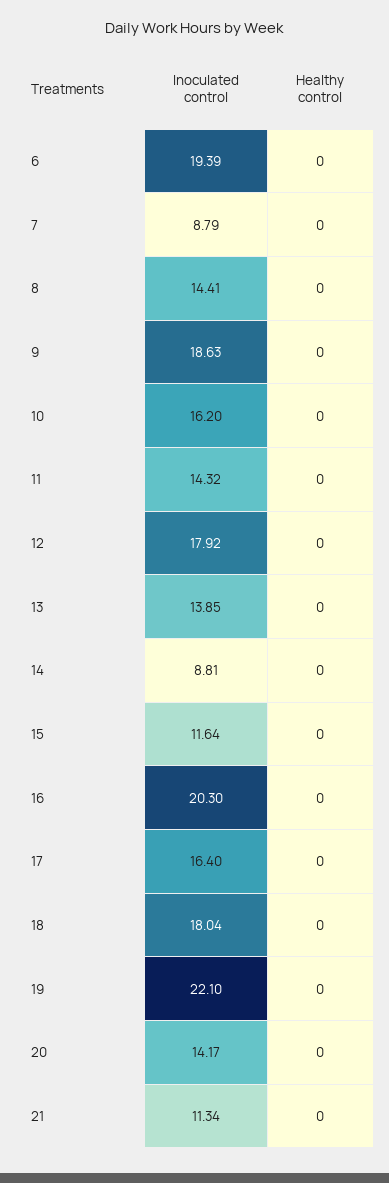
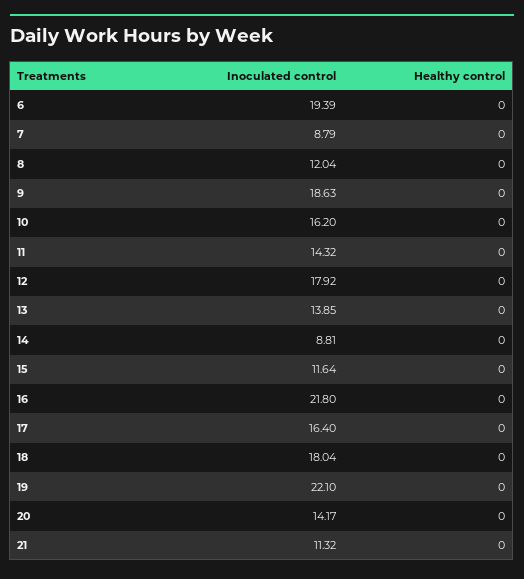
Inoculated control, 8: 14.41 -> 12.04
Inoculated control, 16: 20.3 -> 21.8
Inoculated control, 21: 11.34 -> 11.32

